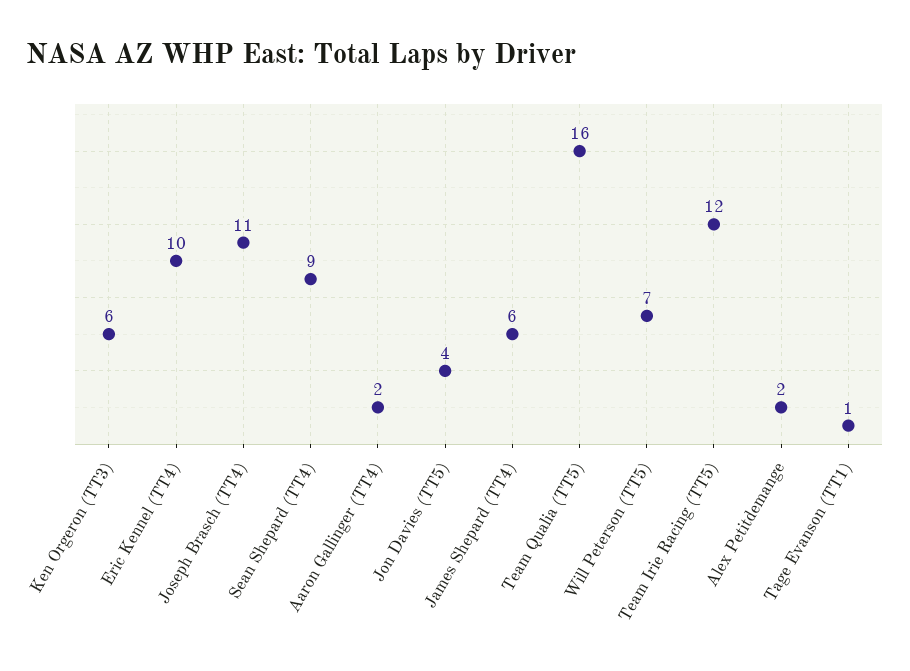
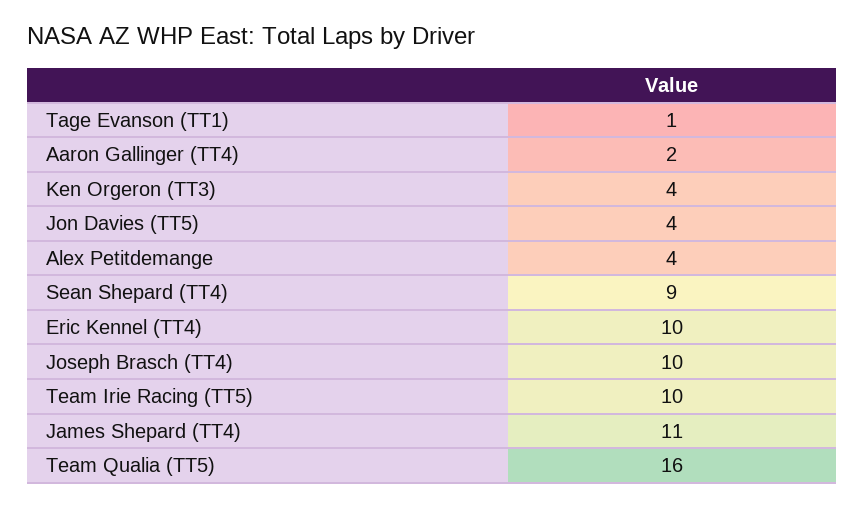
Ken Orgeron (TT3): 6 -> 4
Joseph Brasch (TT4): 11 -> 10
James Shepard (TT4): 6 -> 11
Will Peterson (TT5): 7 -> none
Team Irie Racing (TT5): 12 -> 10
Alex Petitdemange: 2 -> 4

